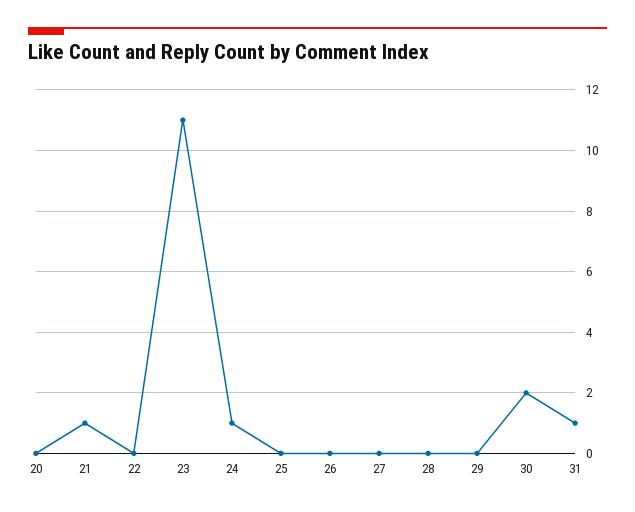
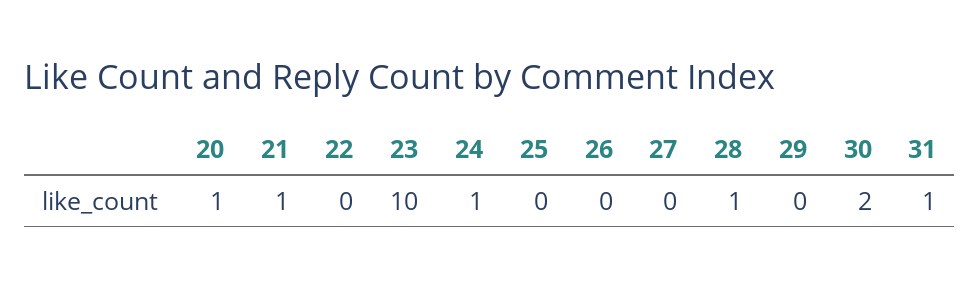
20: 0 -> 1
23: 11 -> 10
28: 0 -> 1

